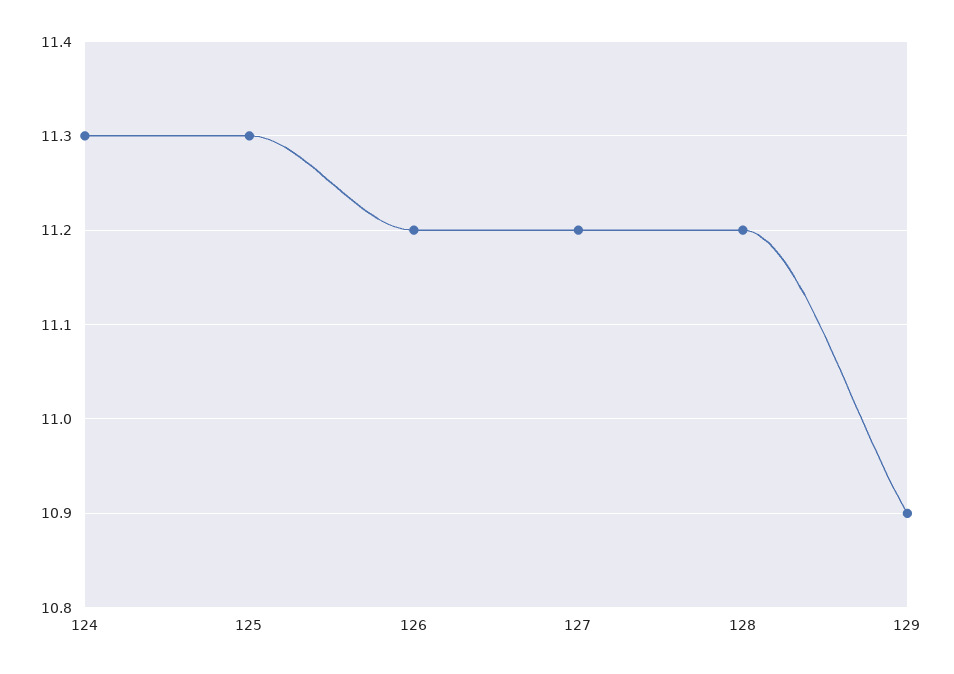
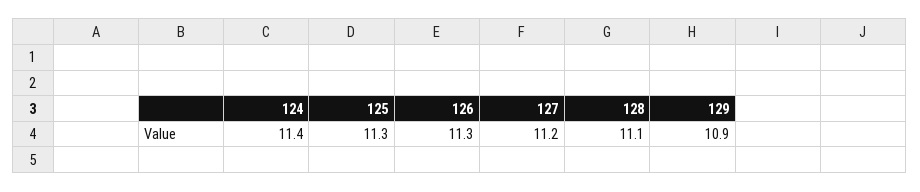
124: 11.3 -> 11.4
126: 11.2 -> 11.3
128: 11.2 -> 11.1

